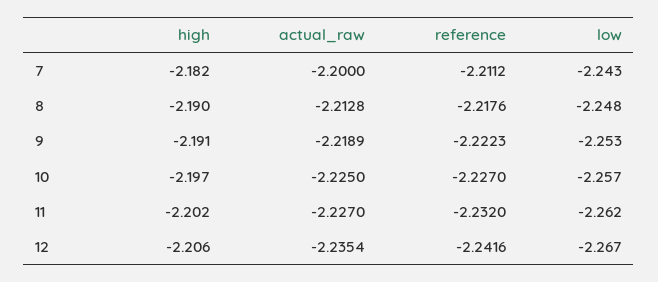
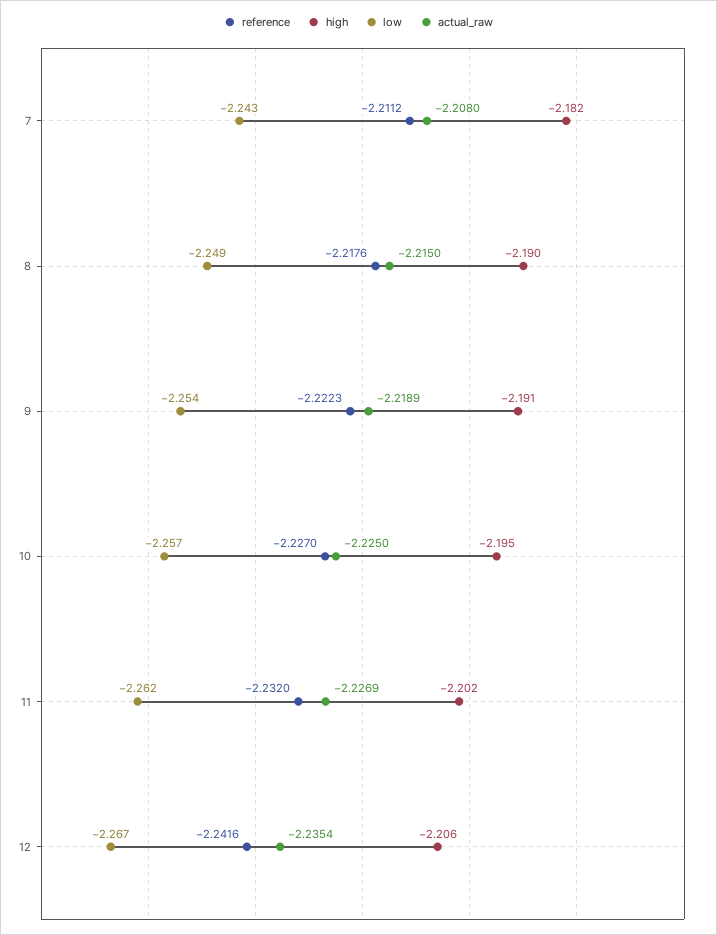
actual_raw, 7: -2.2 -> -2.208
actual_raw, 8: -2.2128 -> -2.215
low, 8: -2.248 -> -2.249
low, 9: -2.253 -> -2.254
high, 10: -2.197 -> -2.195
actual_raw, 11: -2.227 -> -2.2269

